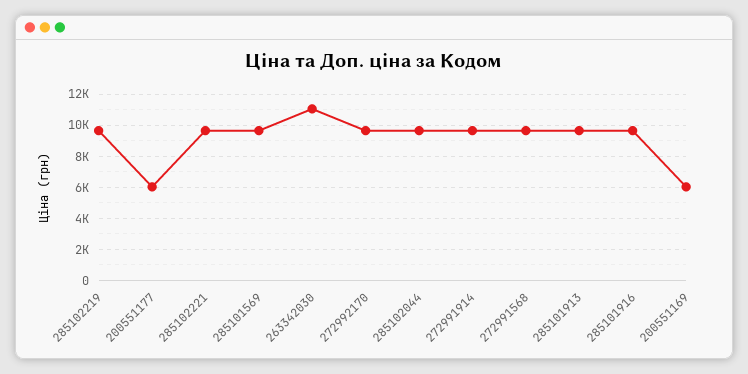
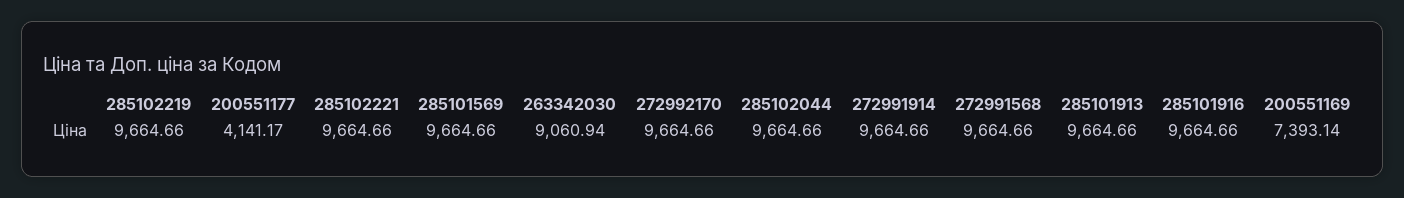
200551177: 6000 -> 4141.17
263342030: 11000 -> 9060.94
200551169: 6000 -> 7393.14

